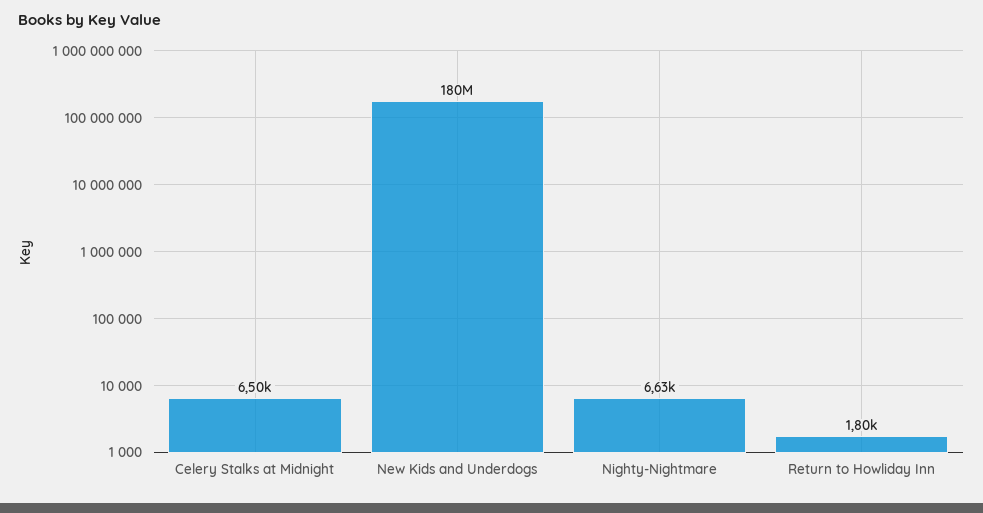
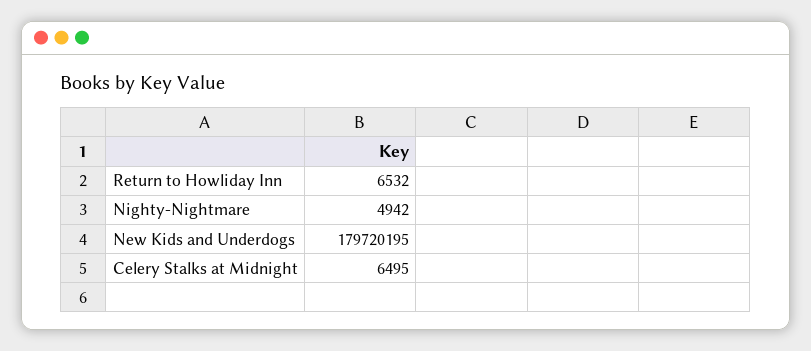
Nighty-Nightmare: 6630 -> 4942
Return to Howliday Inn: 1800 -> 6532

